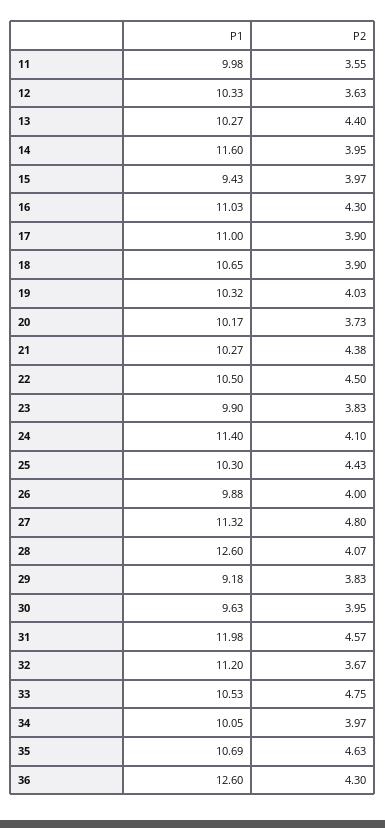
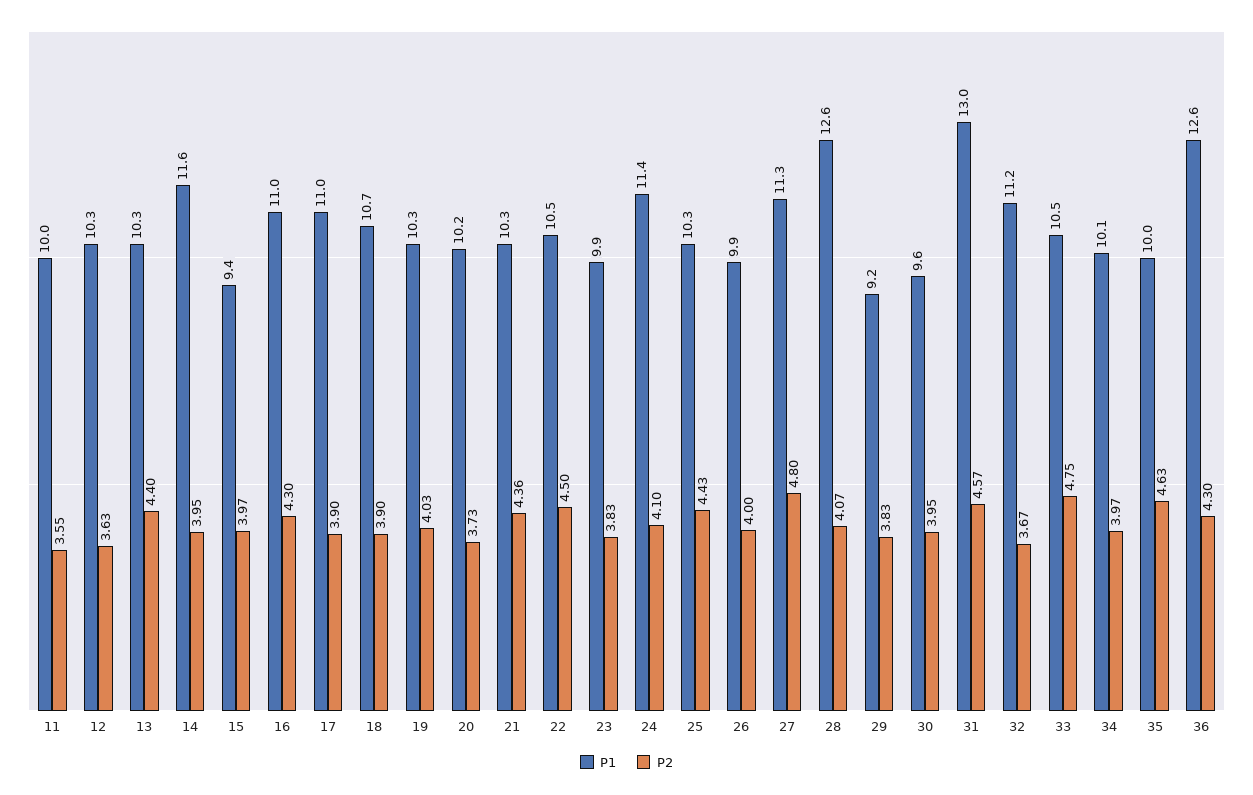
P2, 21: 4.38 -> 4.36
P1, 31: 11.98 -> 13
P1, 35: 10.69 -> 10

